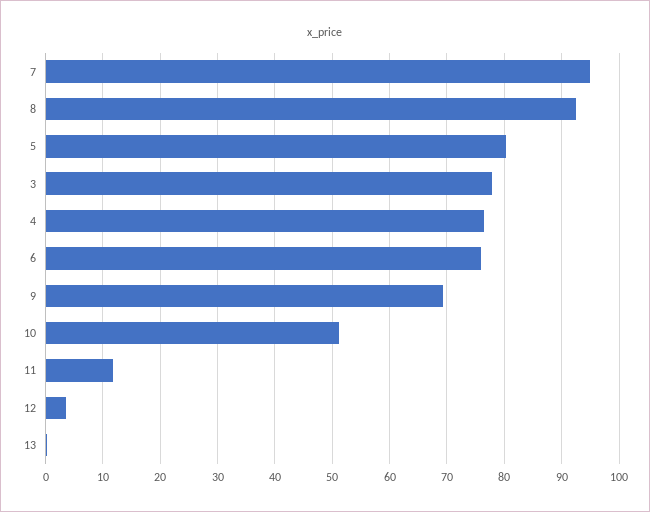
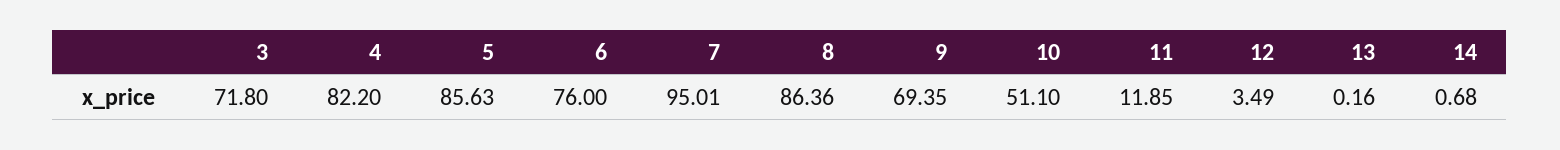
8: 92 -> 86.36
5: 80 -> 85.63
3: 78 -> 71.8
4: 76 -> 82.2
14: none -> 0.68

